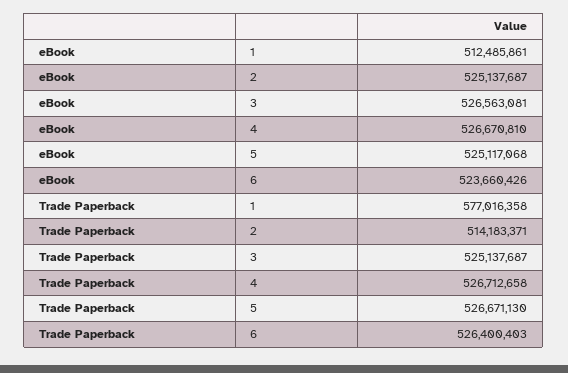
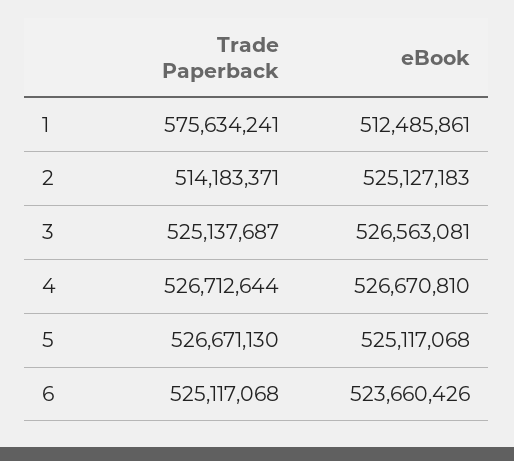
eBook, 2: 525137687 -> 525127183
Trade Paperback, 1: 577016358 -> 575634241
Trade Paperback, 4: 526712658 -> 526712644
Trade Paperback, 6: 526400403 -> 525117068

